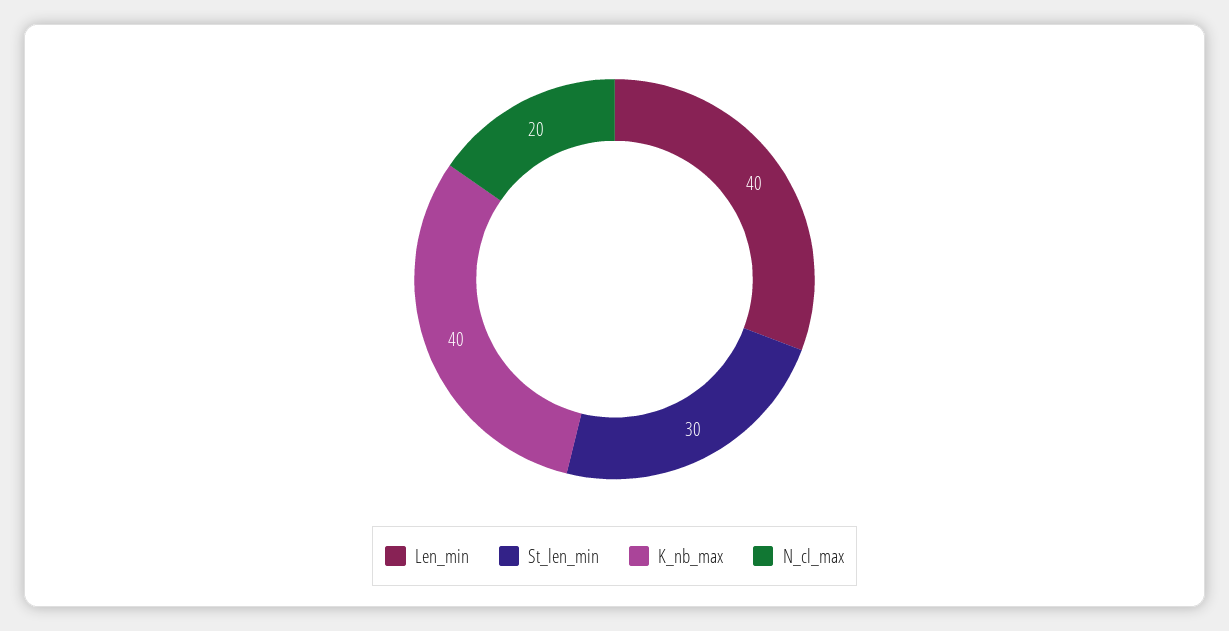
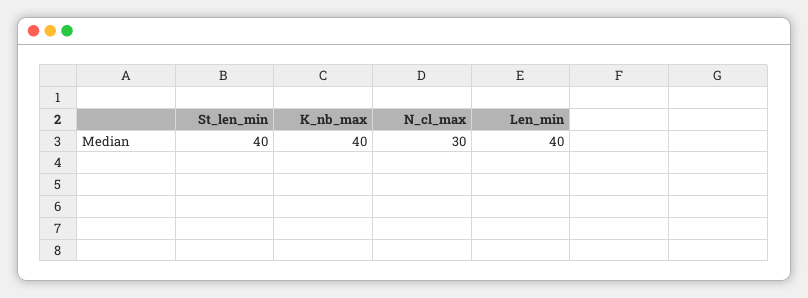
St_len_min: 30 -> 40
N_cl_max: 20 -> 30

